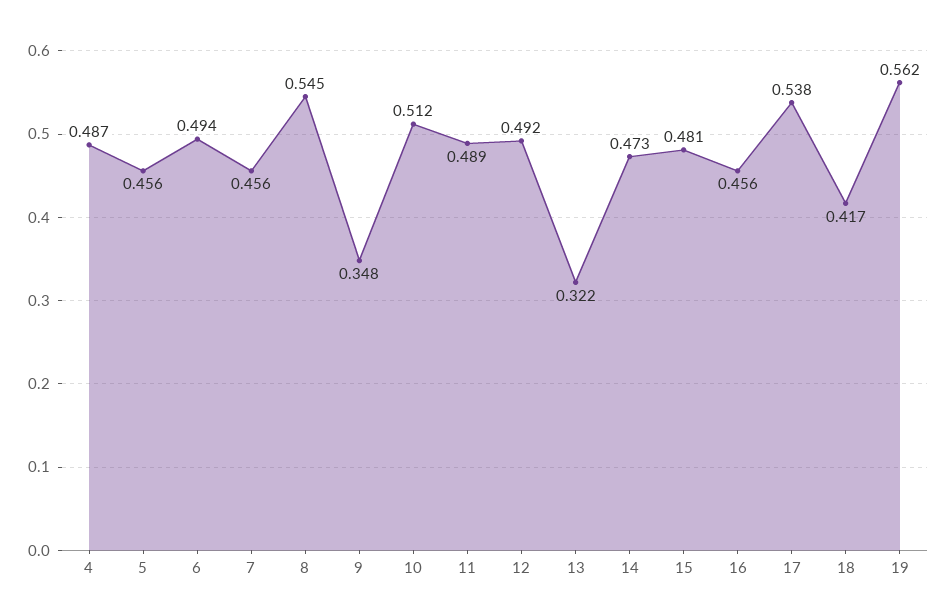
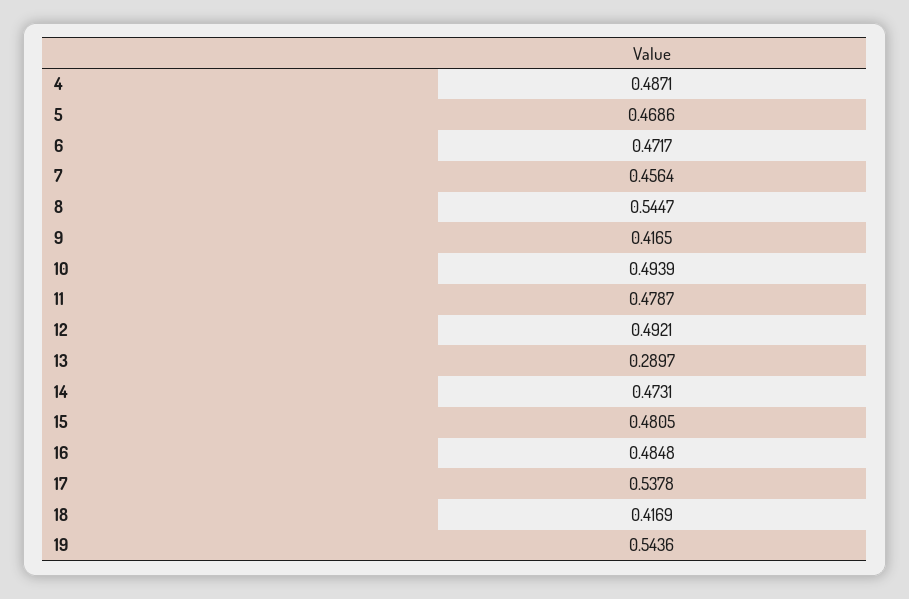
5: 0.456 -> 0.4686
6: 0.494 -> 0.4717
9: 0.348 -> 0.4165
10: 0.512 -> 0.4939
11: 0.489 -> 0.4787
13: 0.322 -> 0.2897
16: 0.456 -> 0.4848
19: 0.562 -> 0.5436

